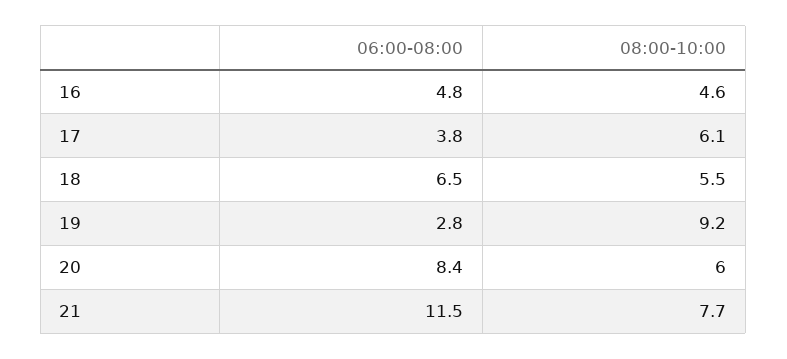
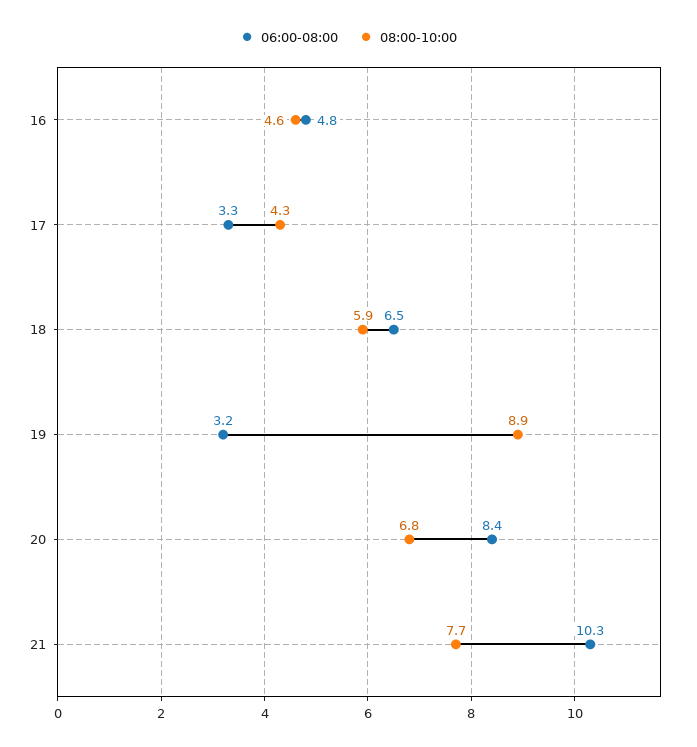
06:00-08:00, 17: 3.8 -> 3.3
08:00-10:00, 17: 6.1 -> 4.3
08:00-10:00, 18: 5.5 -> 5.9
06:00-08:00, 19: 2.8 -> 3.2
08:00-10:00, 19: 9.2 -> 8.9
08:00-10:00, 20: 6 -> 6.8
06:00-08:00, 21: 11.5 -> 10.3

